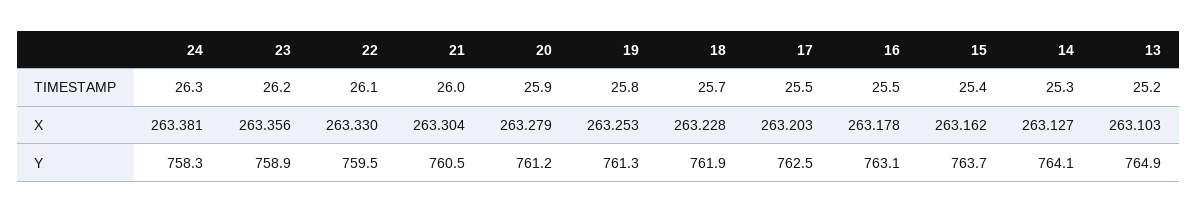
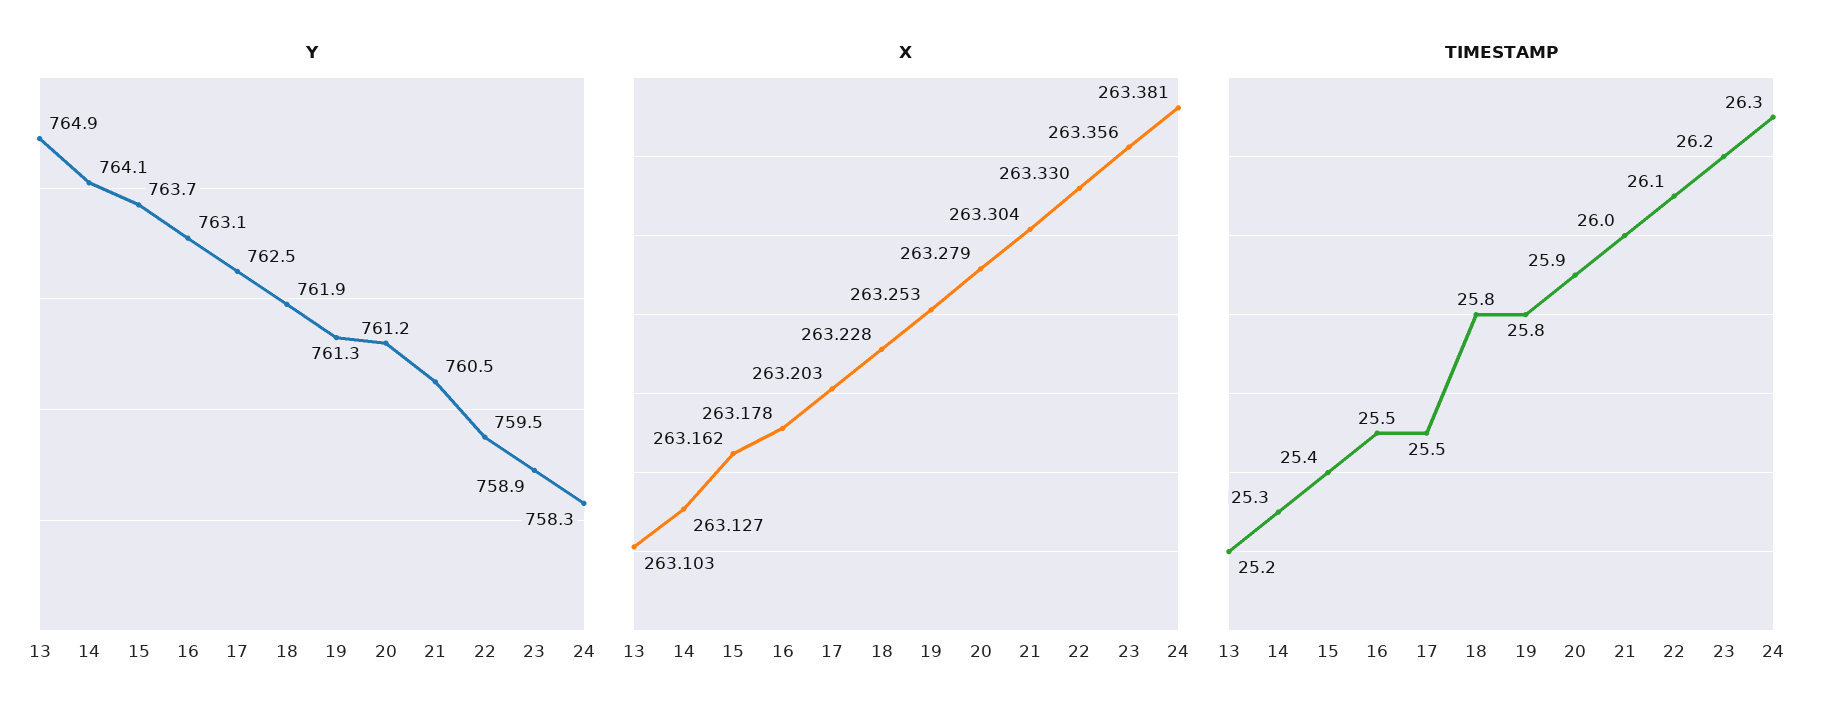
TIMESTAMP, 18: 25.7 -> 25.8

